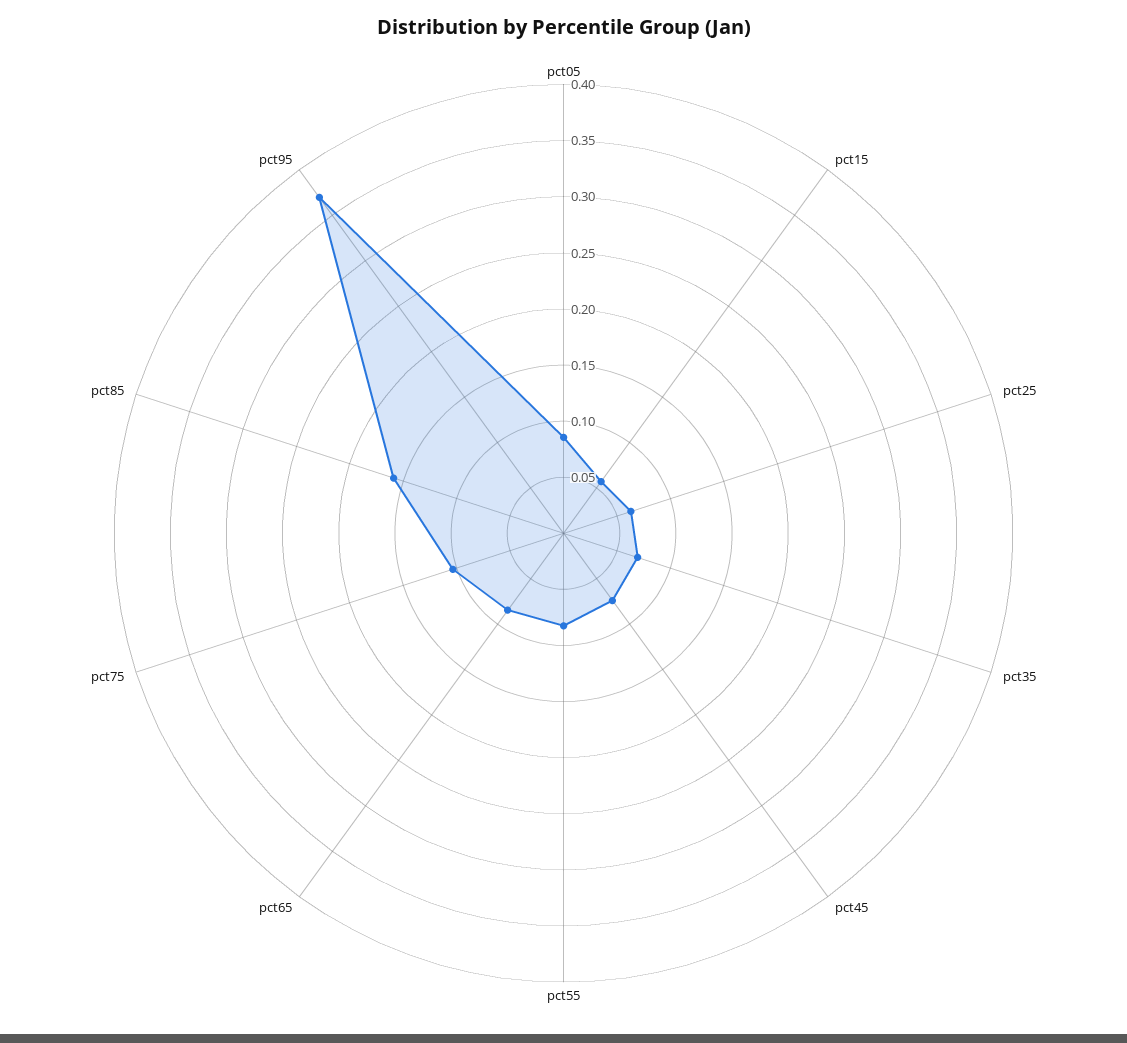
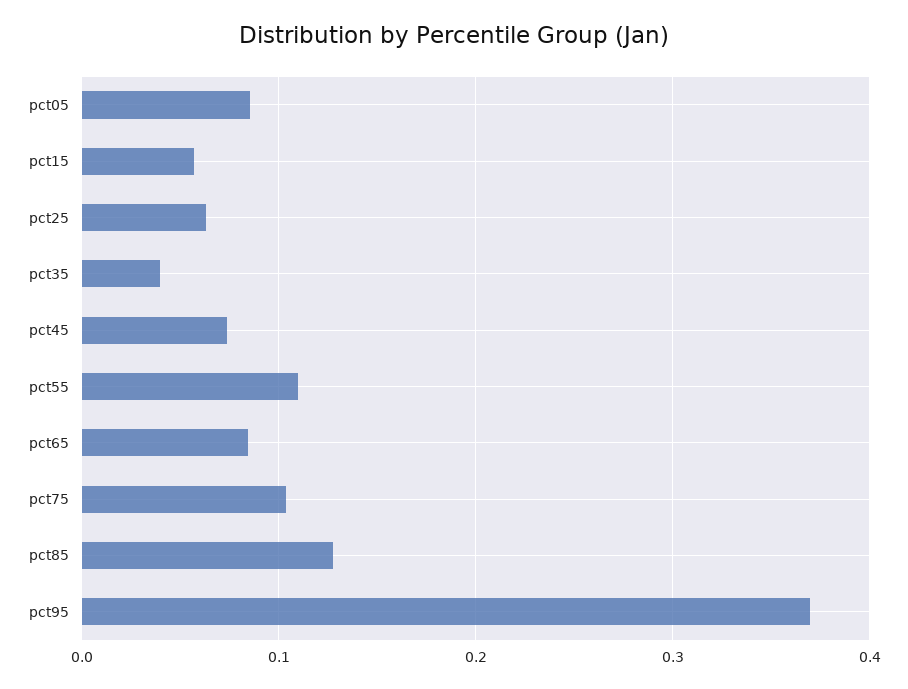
pct35: 0.07 -> 0.04
pct55: 0.08 -> 0.11
pct85: 0.16 -> 0.13

